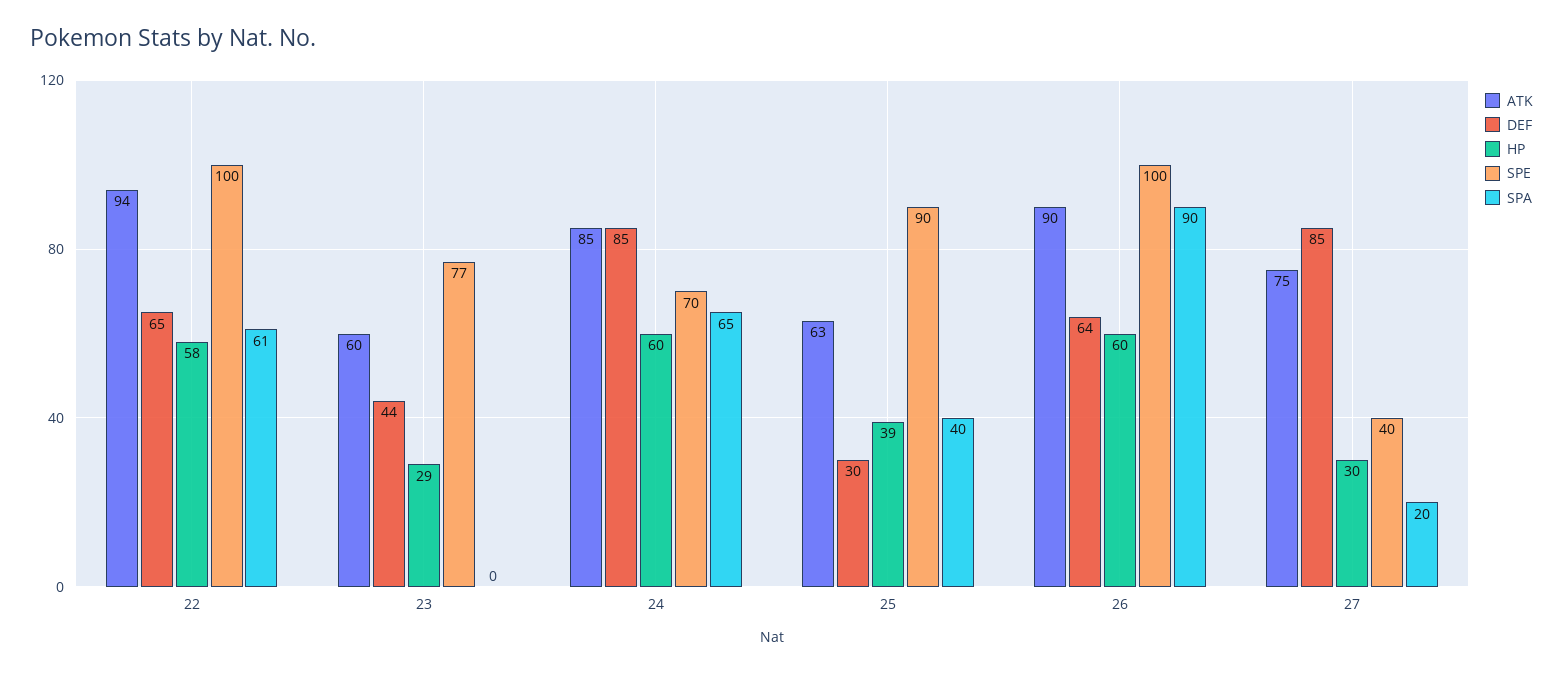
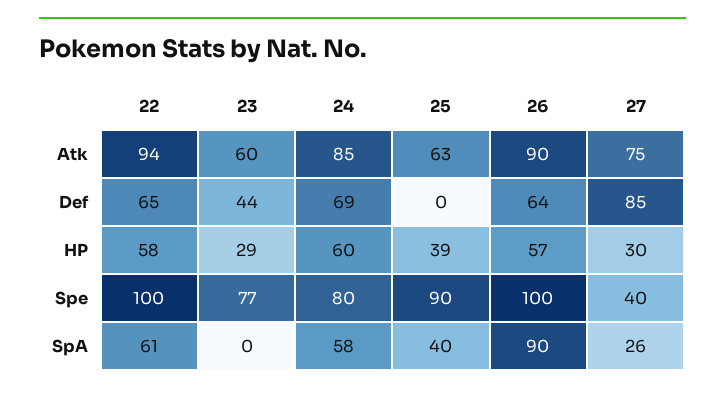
DEF, 24: 85 -> 69
SPE, 24: 70 -> 80
SPA, 24: 65 -> 58
DEF, 25: 30 -> 0
HP, 26: 60 -> 57
SPA, 27: 20 -> 26

